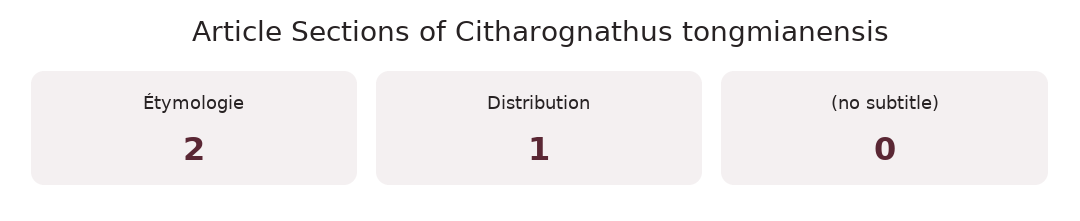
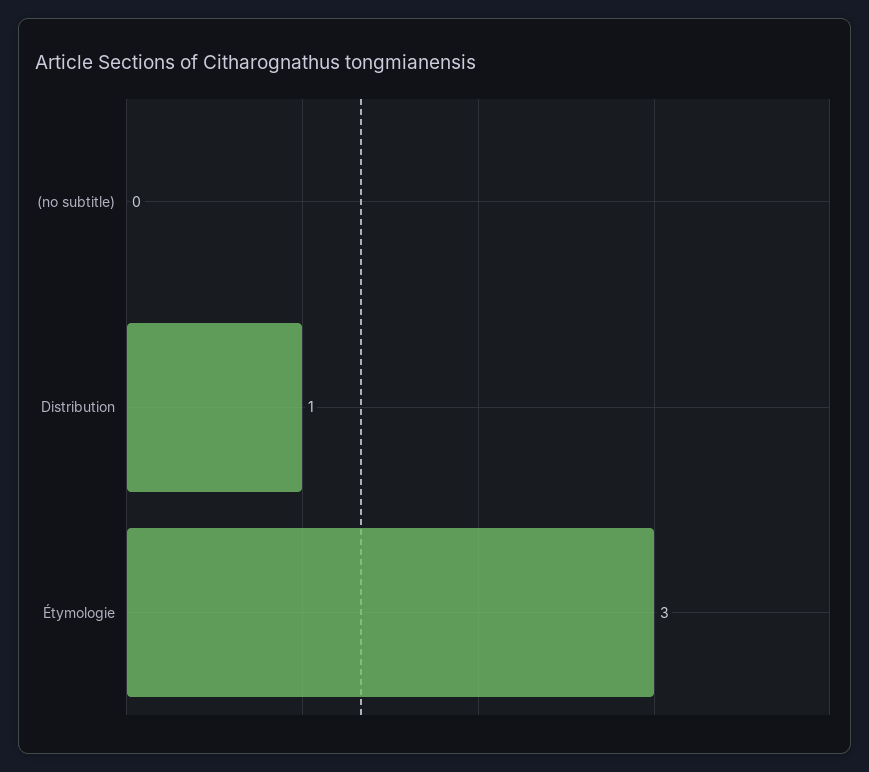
Étymologie: 2 -> 3

